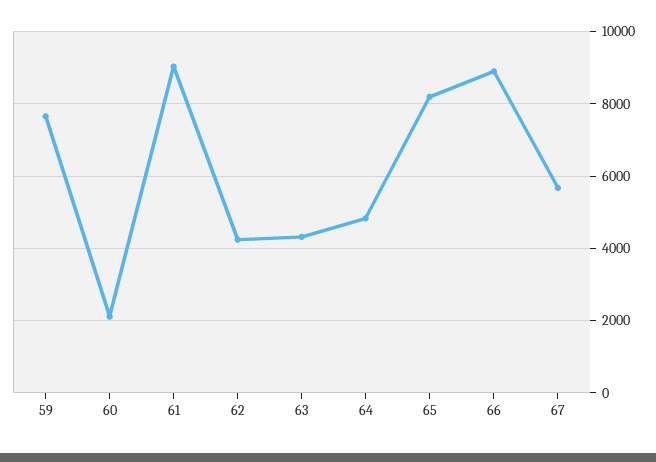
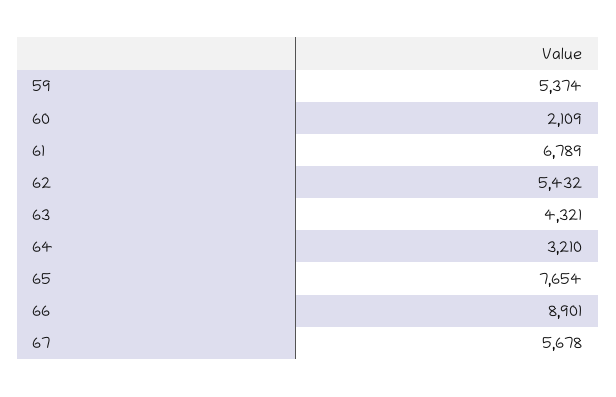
59: 7600 -> 5374
61: 9000 -> 6789
62: 4200 -> 5432
64: 4800 -> 3210
65: 8200 -> 7654

